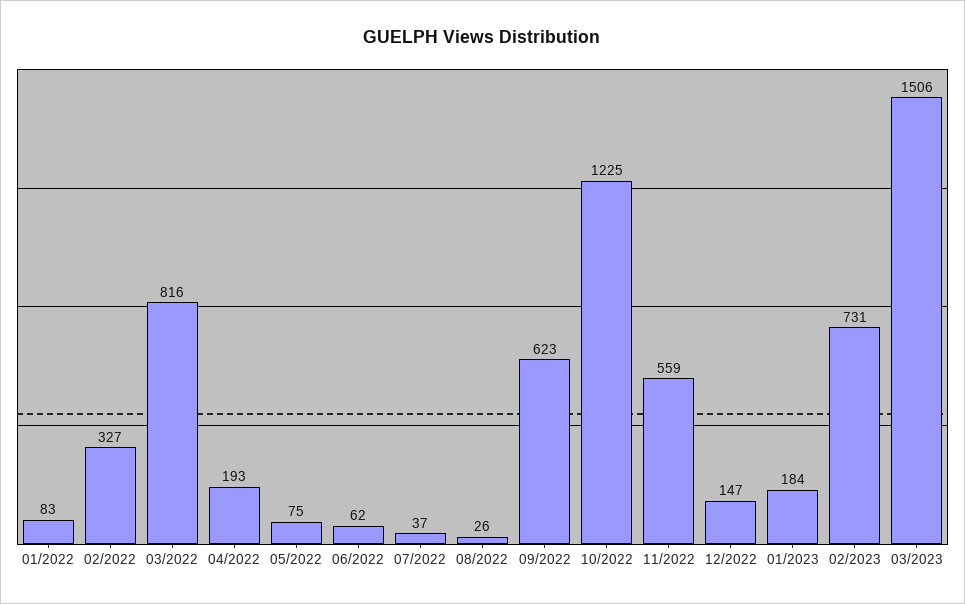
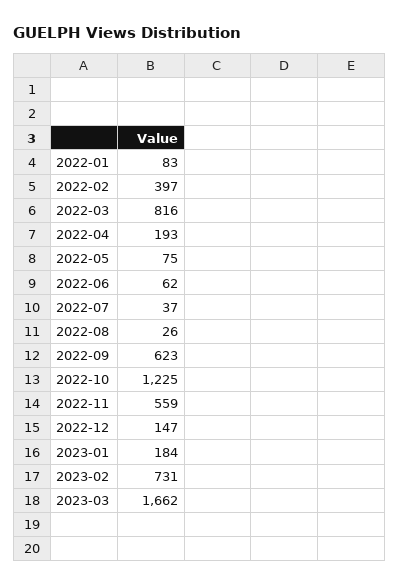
02/2022: 327 -> 397
03/2023: 1506 -> 1662

